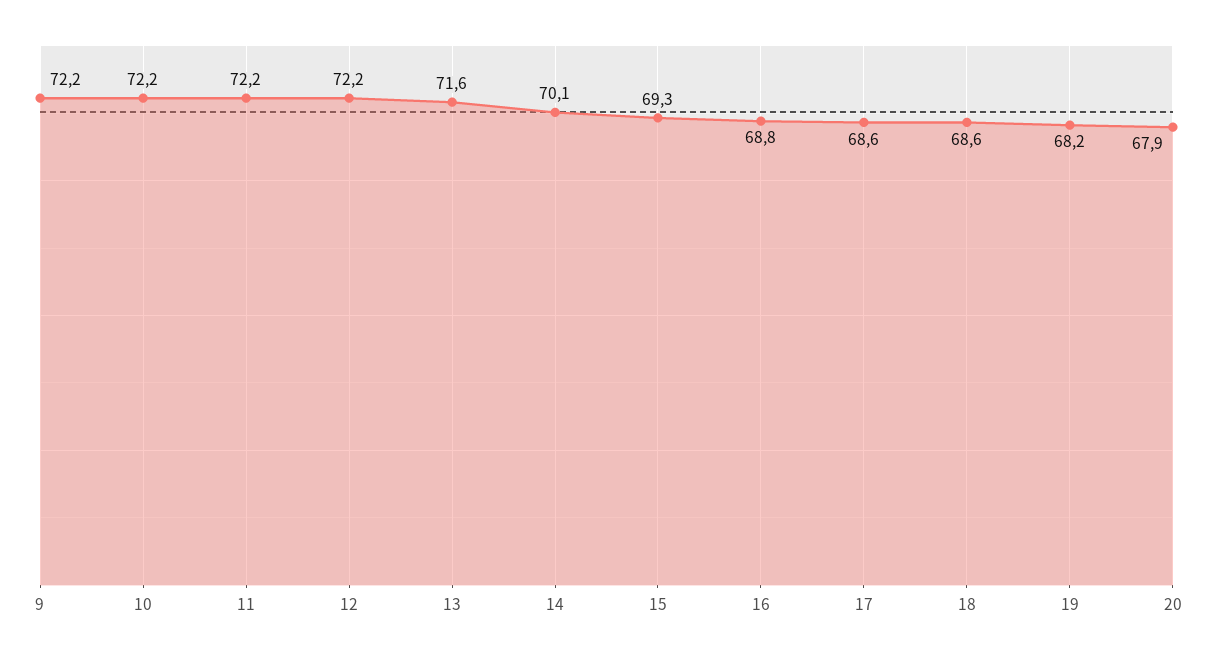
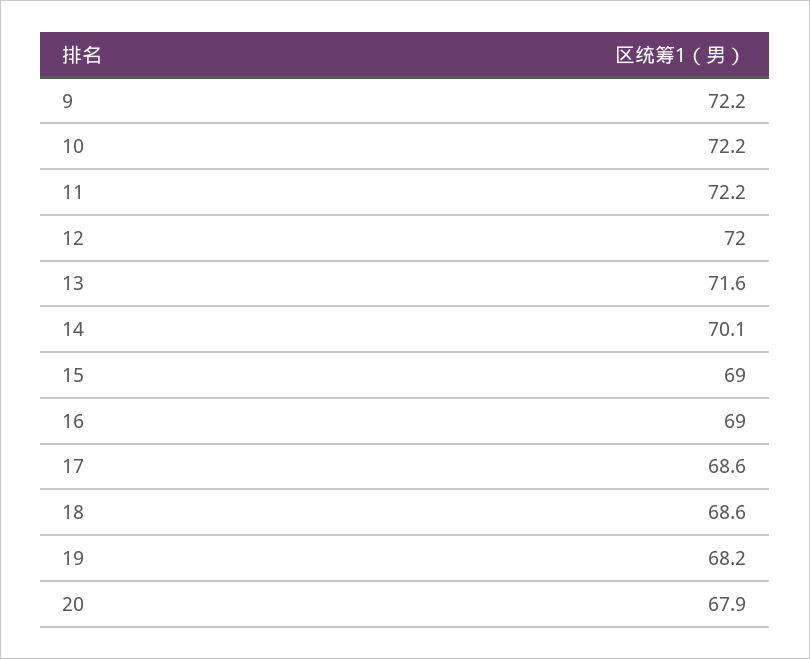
12: 72.2 -> 72
15: 69.3 -> 69
16: 68.8 -> 69

